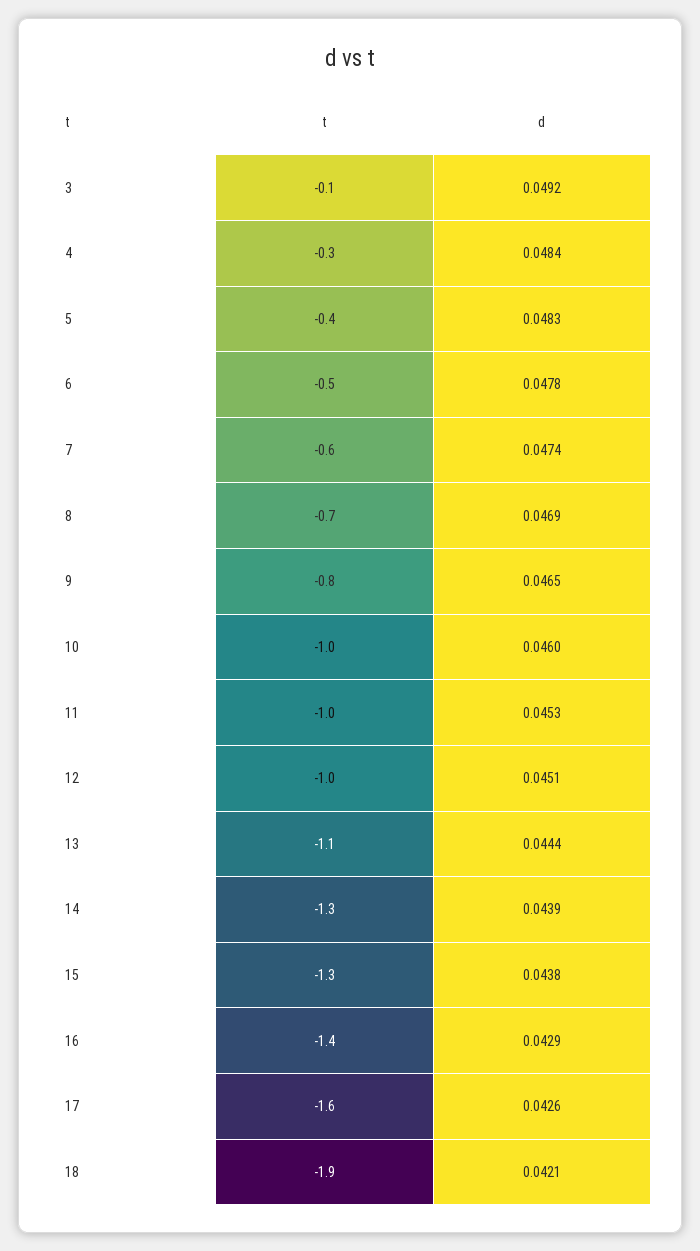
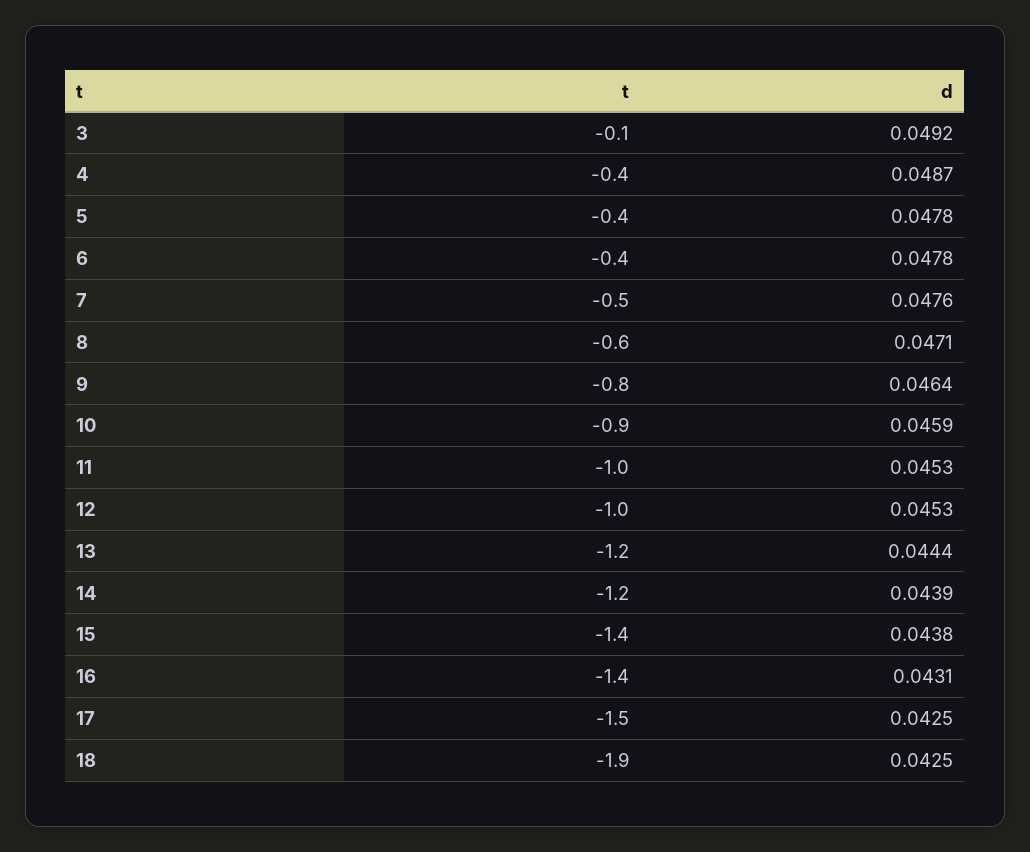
t, 4: -0.3 -> -0.4
d, 4: 0.0484 -> 0.0487
d, 5: 0.0483 -> 0.0478
t, 6: -0.5 -> -0.4
t, 7: -0.6 -> -0.5
d, 7: 0.0474 -> 0.0476
t, 8: -0.7 -> -0.6
d, 8: 0.0469 -> 0.0471
d, 9: 0.0465 -> 0.0464
t, 10: -1 -> -0.9
d, 10: 0.046 -> 0.0459
d, 12: 0.0451 -> 0.0453
t, 13: -1.1 -> -1.2
t, 14: -1.3 -> -1.2
t, 15: -1.3 -> -1.4
d, 16: 0.0429 -> 0.0431
t, 17: -1.6 -> -1.5
d, 17: 0.0426 -> 0.0425
d, 18: 0.0421 -> 0.0425

